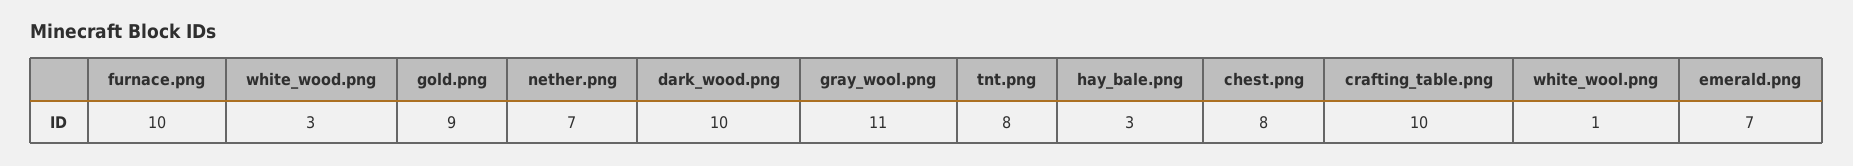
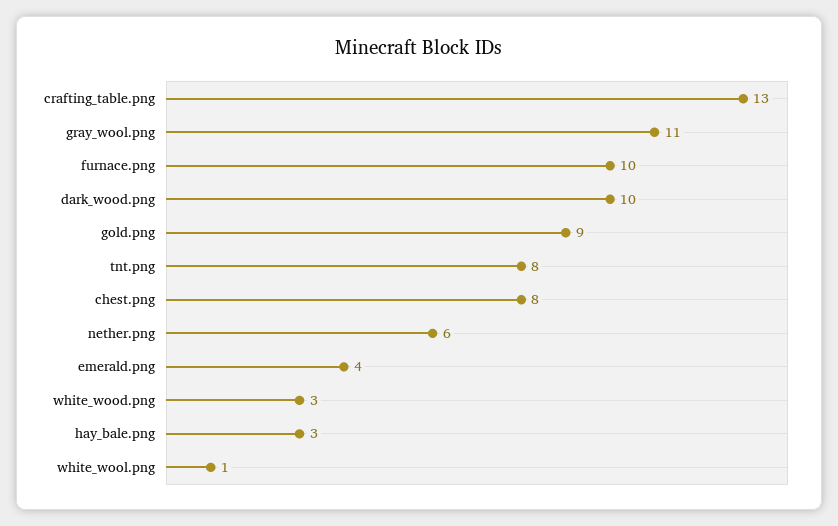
nether.png: 7 -> 6
crafting_table.png: 10 -> 13
emerald.png: 7 -> 4

